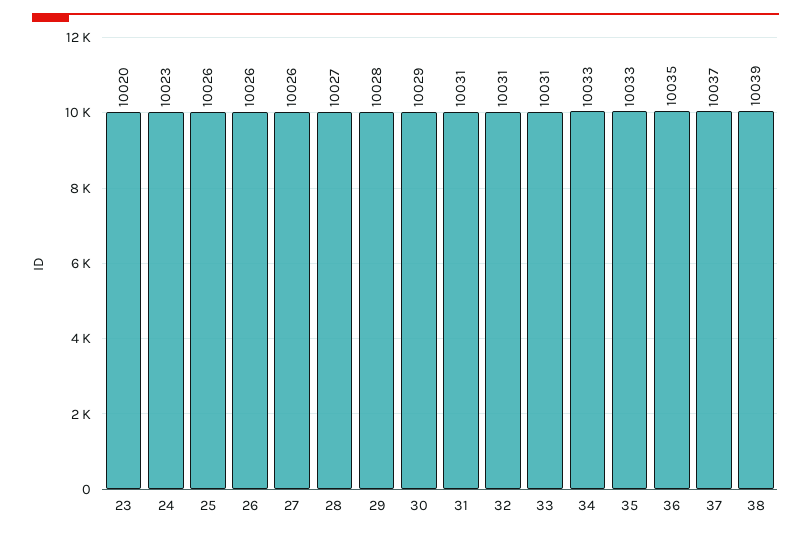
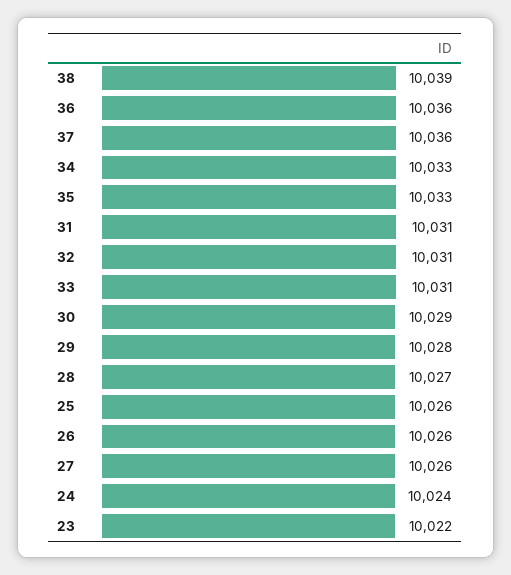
23: 10020 -> 10022
24: 10023 -> 10024
36: 10035 -> 10036
37: 10037 -> 10036

